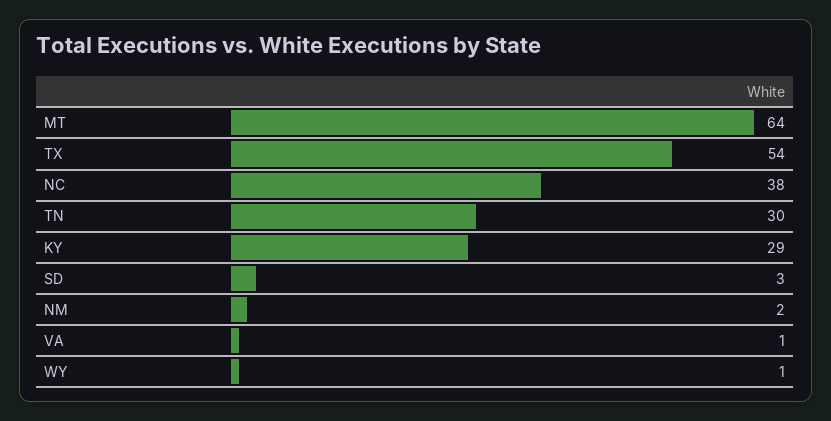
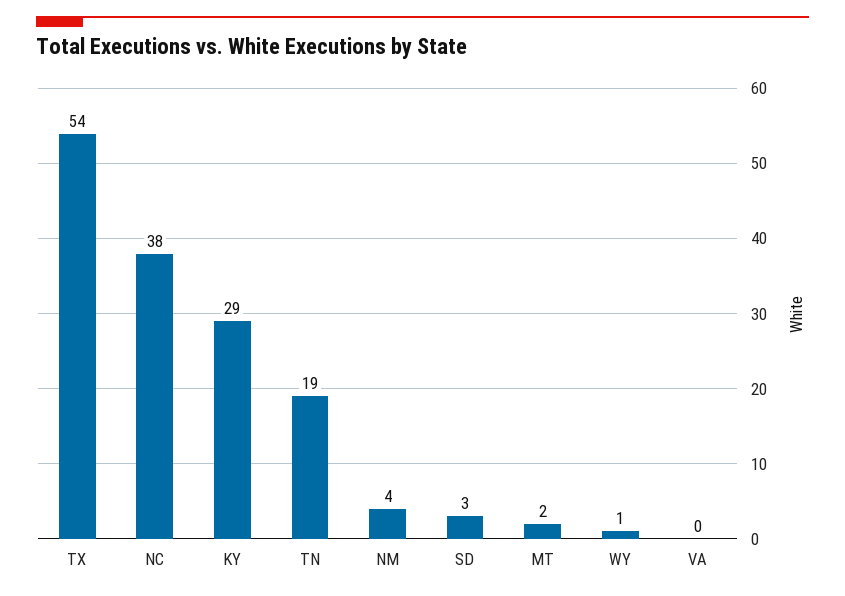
MT: 64 -> 2
TN: 30 -> 19
NM: 2 -> 4
VA: 1 -> 0

